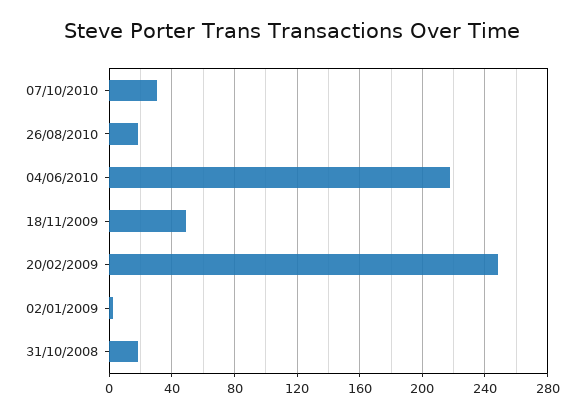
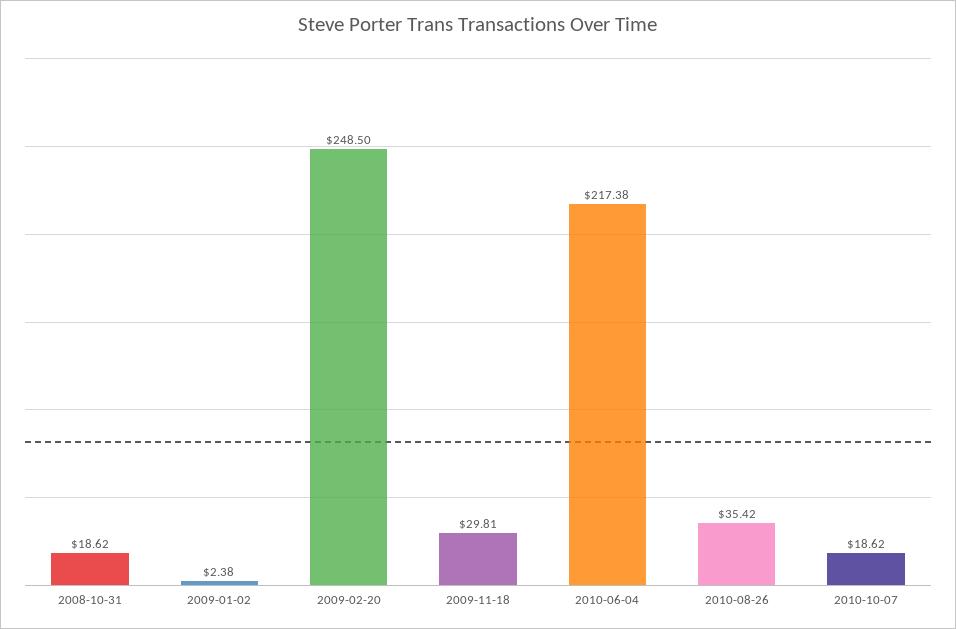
07/10/2010: 30 -> 18.62
26/08/2010: 20 -> 35.42
18/11/2009: 50 -> 29.81

